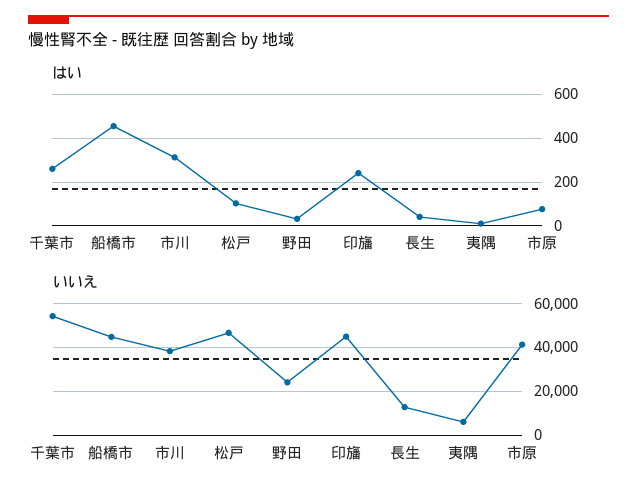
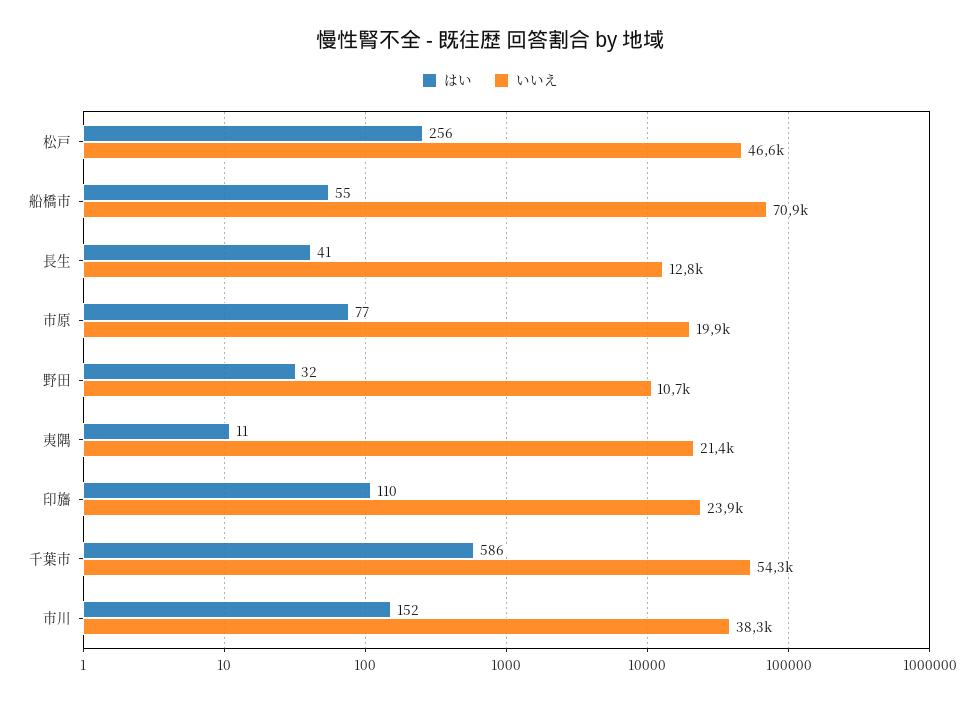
はい, 千葉市: 250 -> 586
はい, 船橋市: 450 -> 55
はい, 市川: 300 -> 152
はい, 松戸: 100 -> 256
はい, 印旛: 250 -> 110
いいえ, 船橋市: 45000 -> 70900
いいえ, 野田: 25000 -> 10700
いいえ, 印旛: 45000 -> 23900
いいえ, 夷隅: 5000 -> 21400
いいえ, 市原: 40000 -> 19900

